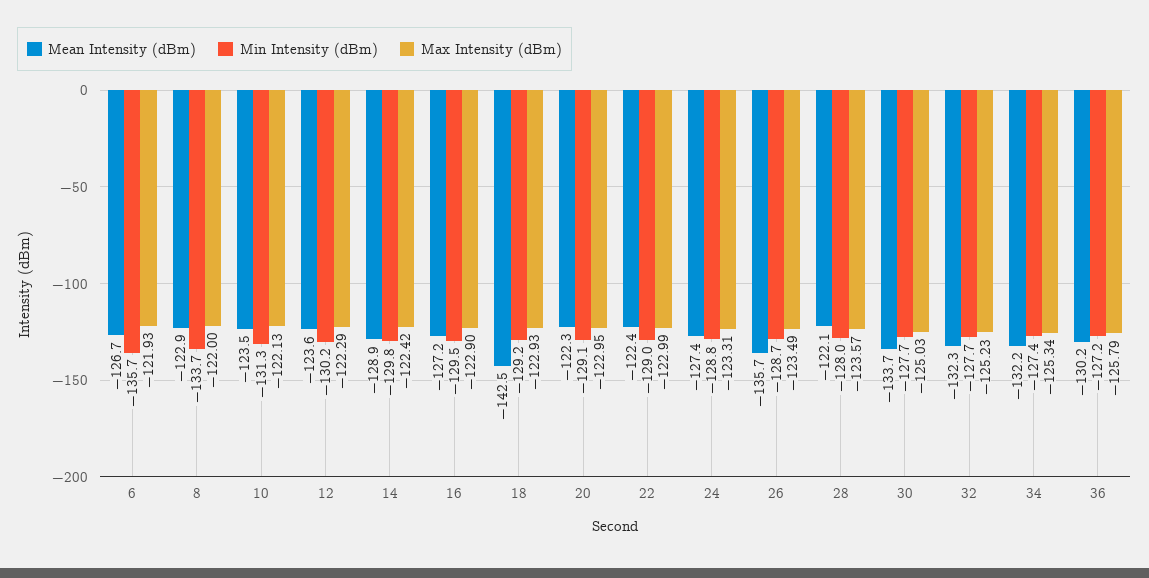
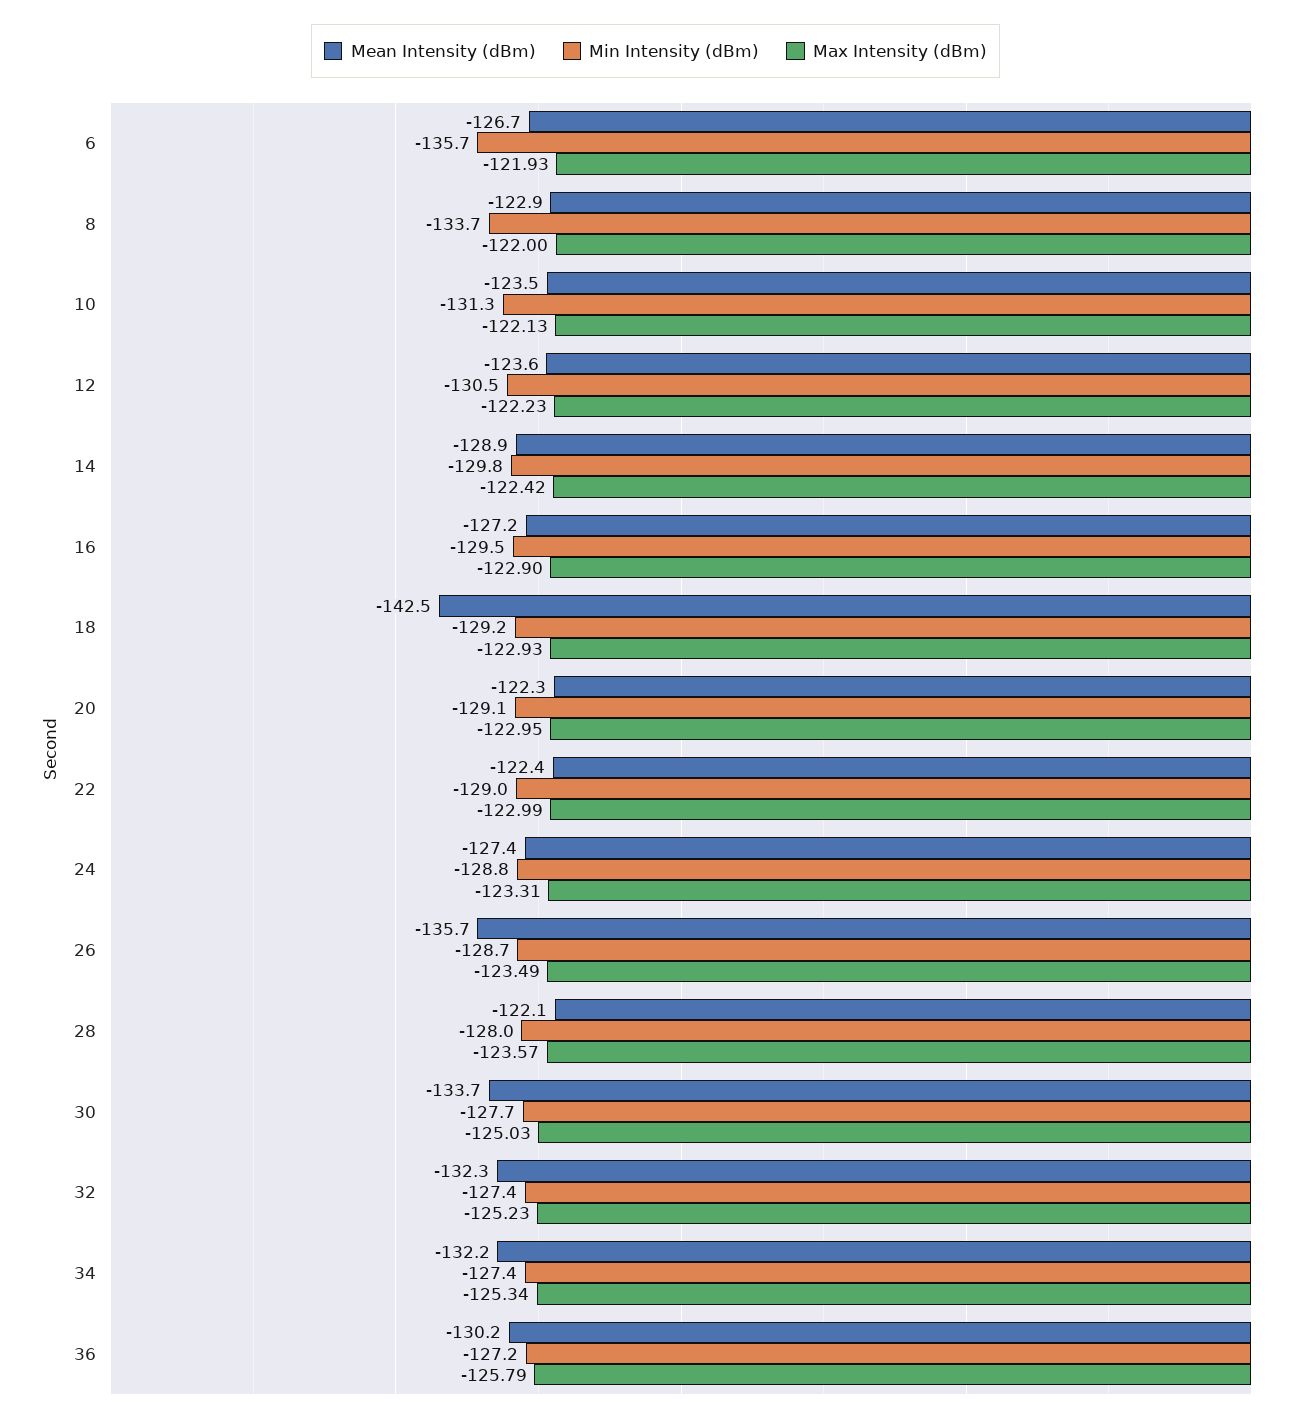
Min Intensity (dBm), 12: -130.2 -> -130.5
Max Intensity (dBm), 12: -122.29 -> -122.23
Min Intensity (dBm), 32: -127.7 -> -127.4

